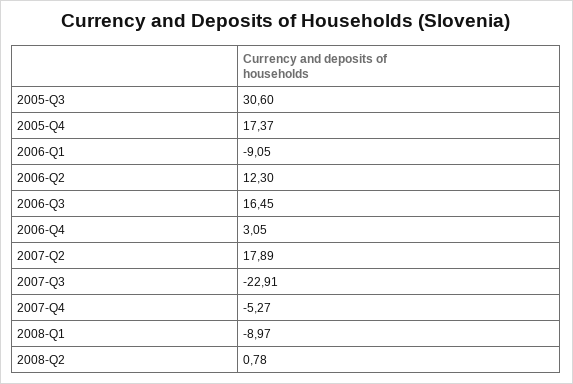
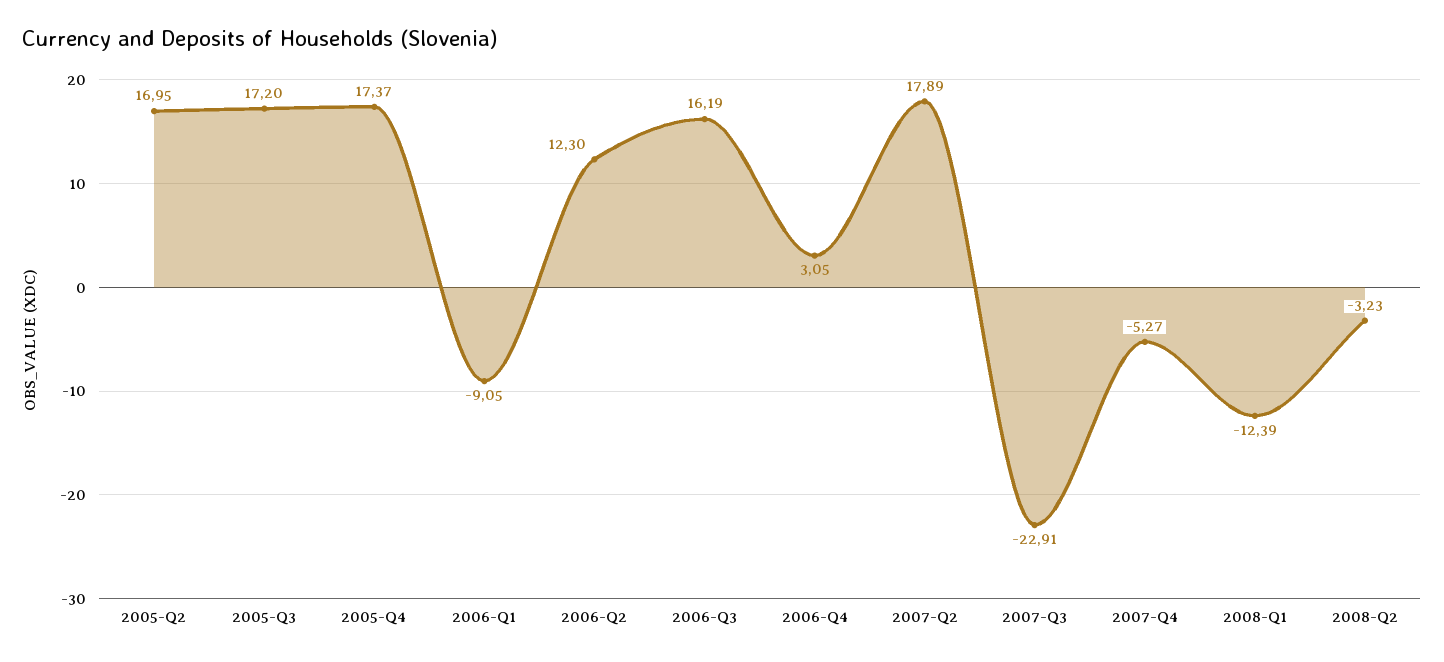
2005-Q3: 30.6 -> 17.2
2006-Q3: 16.45 -> 16.19
2008-Q1: -8.97 -> -12.39
2008-Q2: 0.78 -> -3.23
2005-Q2: none -> 16.95

